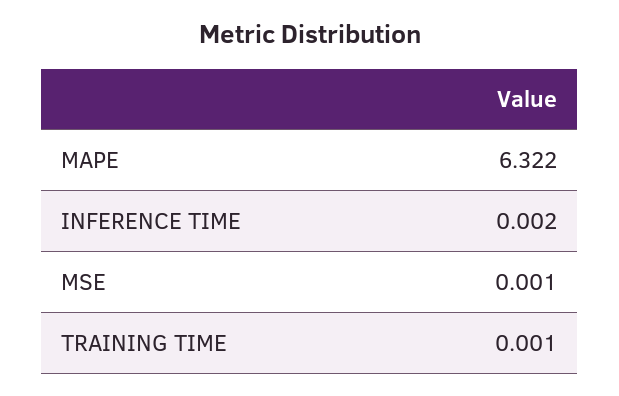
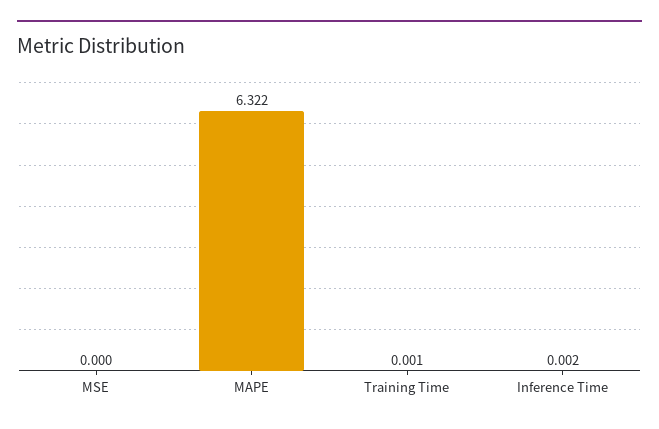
MSE: 0.001 -> 0

